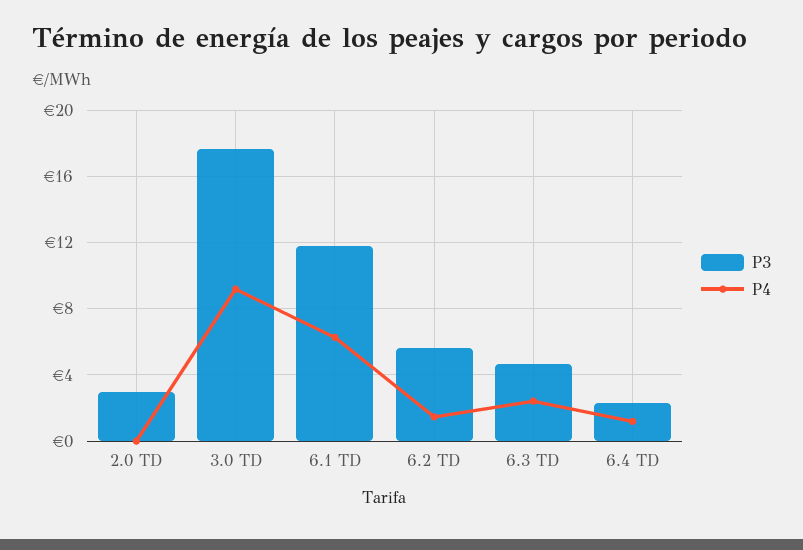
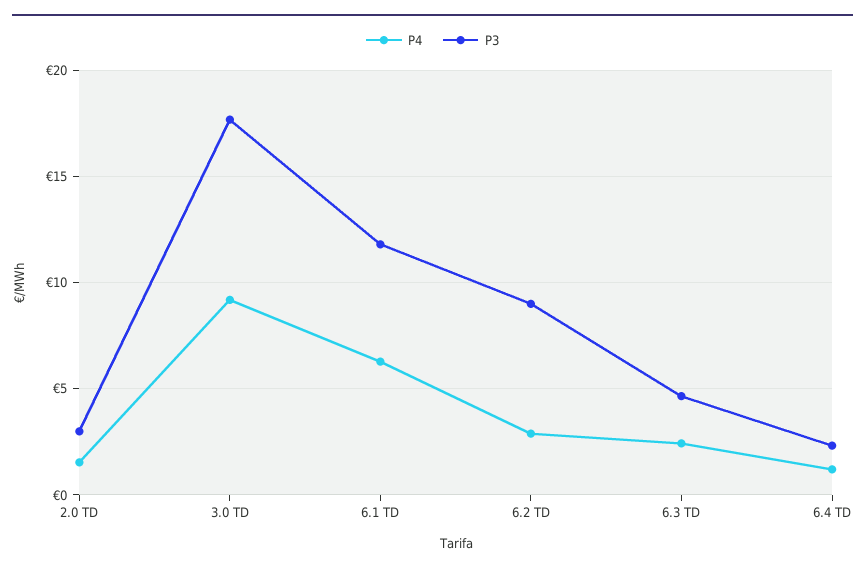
P4, 2.0 TD: 0 -> 1.5
P3, 6.2 TD: 5.5 -> 9
P4, 6.2 TD: 1.5 -> 3

